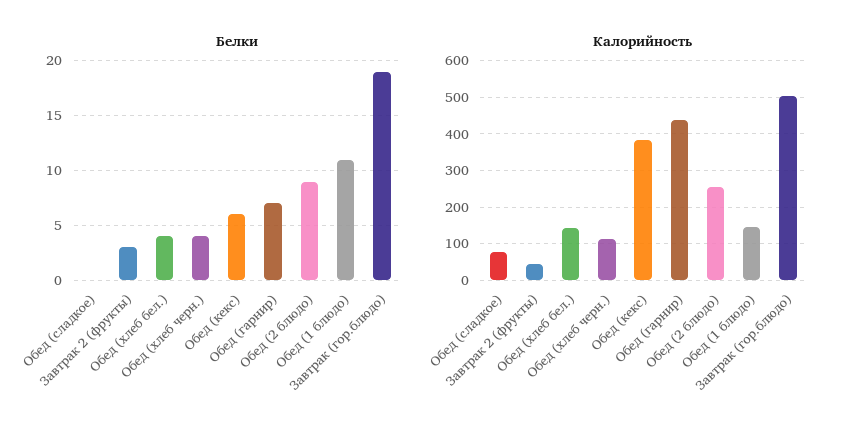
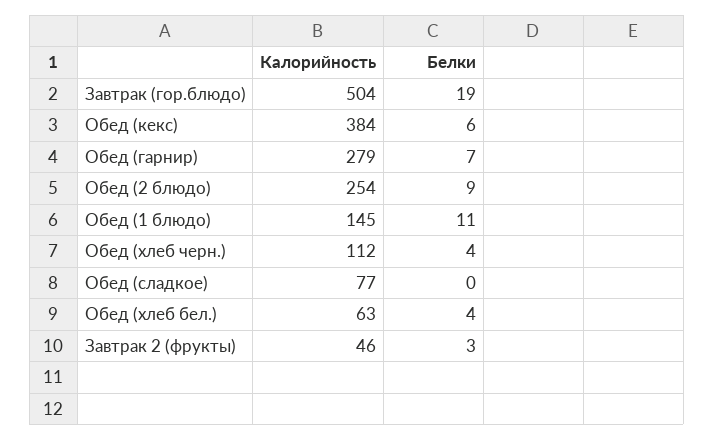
Калорийность, Обед (хлеб бел.): 140 -> 63
Калорийность, Обед (гарнир): 440 -> 279

